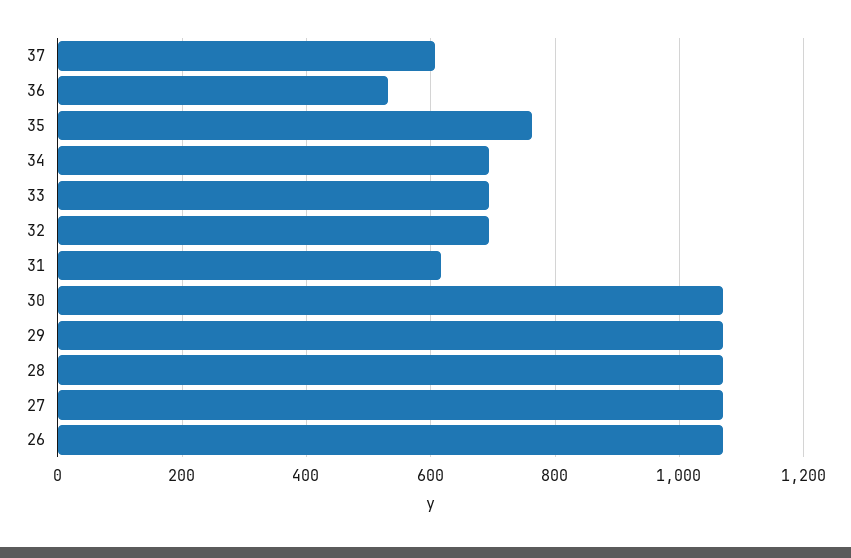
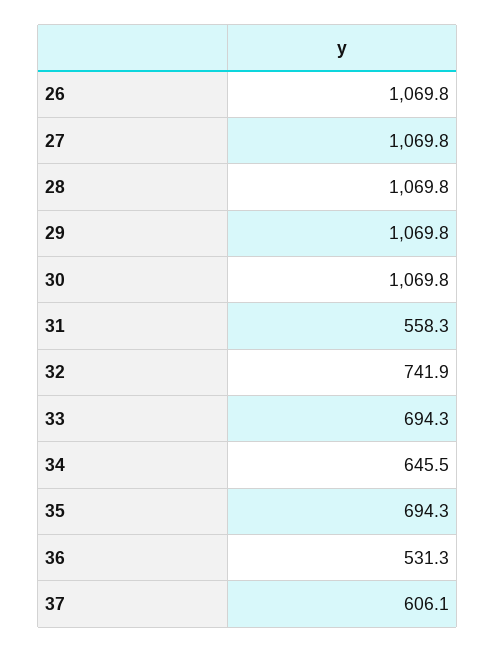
35: 760 -> 694.3
34: 700 -> 645.5
32: 700 -> 741.9
31: 620 -> 558.3

